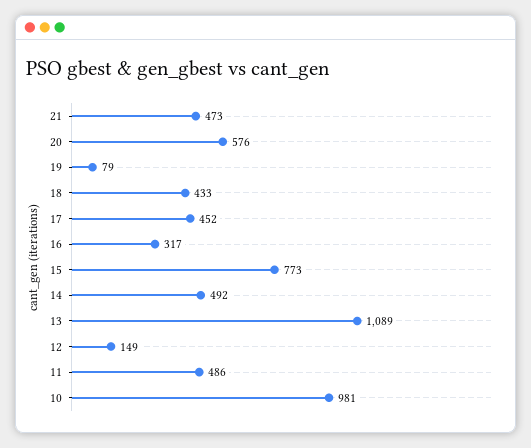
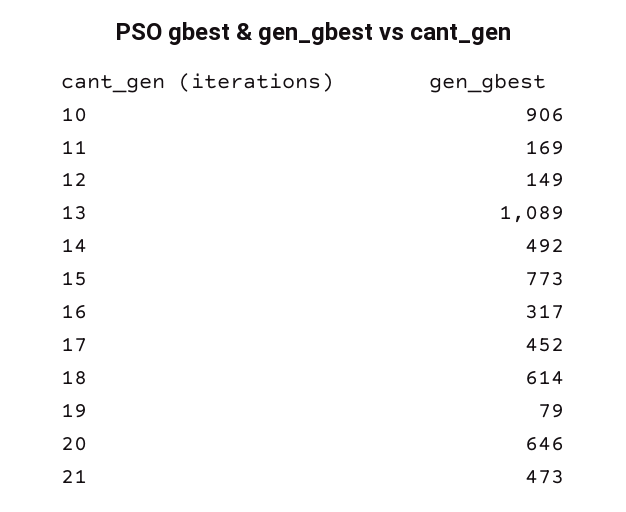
20: 576 -> 646
18: 433 -> 614
11: 486 -> 169
10: 981 -> 906

